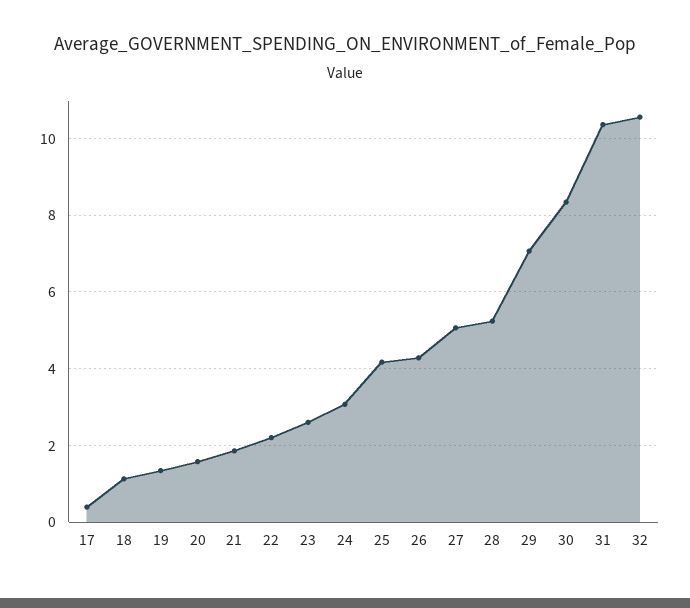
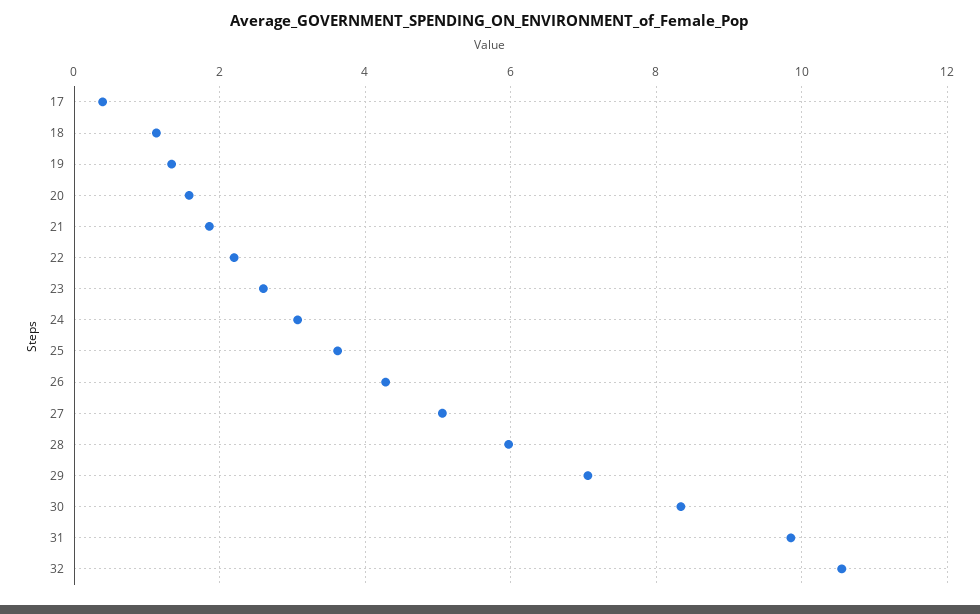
25: 4.2 -> 3.6
28: 5.2 -> 6
31: 10.4 -> 9.8

